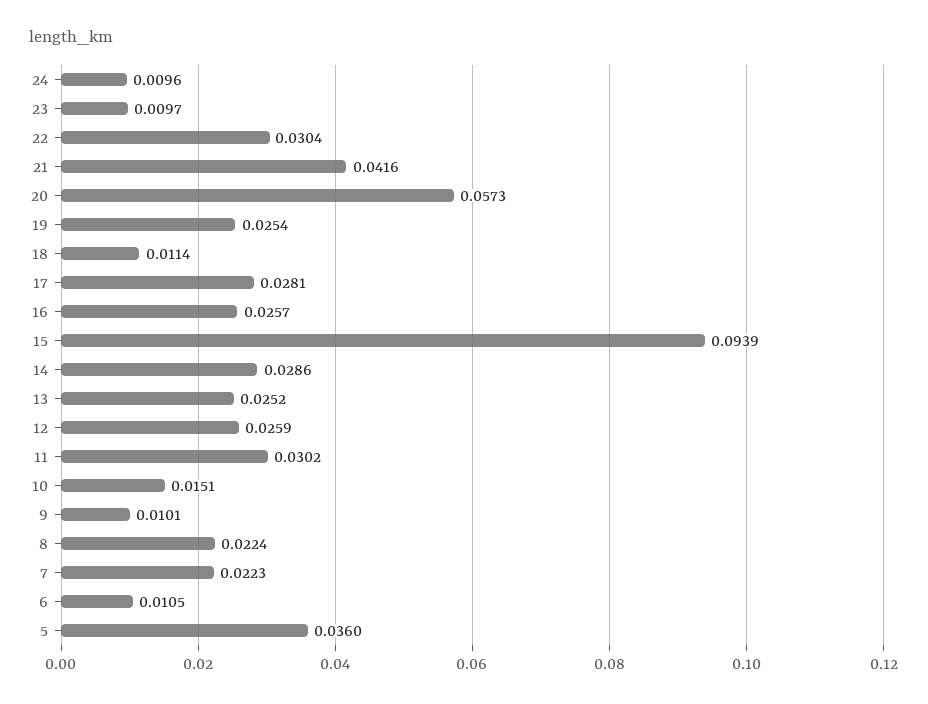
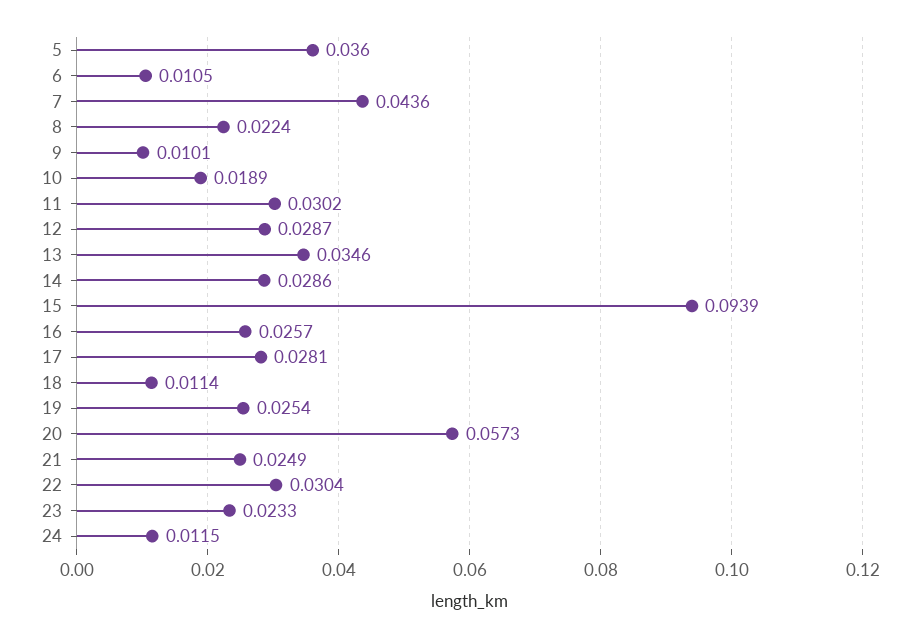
24: 0.0096 -> 0.0115
23: 0.0097 -> 0.0233
21: 0.0416 -> 0.0249
13: 0.0252 -> 0.0346
12: 0.0259 -> 0.0287
10: 0.0151 -> 0.0189
7: 0.0223 -> 0.0436

